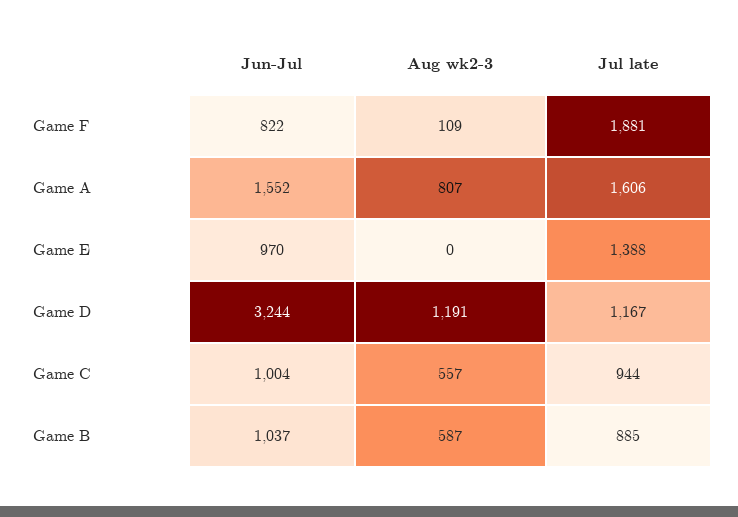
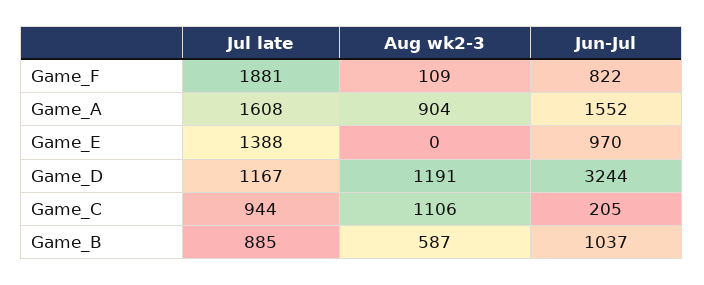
Aug wk2-3, Game A: 807 -> 904
Jul late, Game A: 1606 -> 1608
Jun-Jul, Game C: 1004 -> 205
Aug wk2-3, Game C: 557 -> 1106

